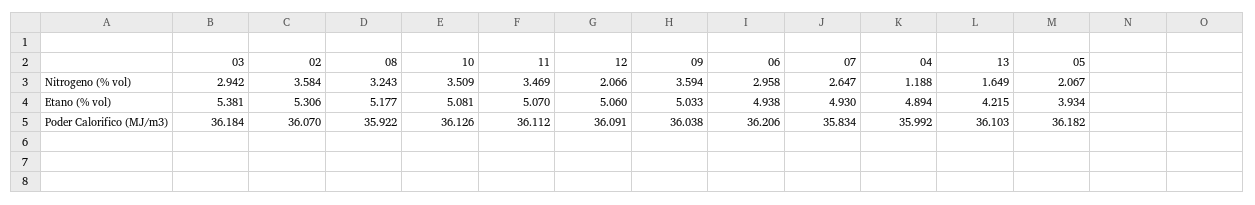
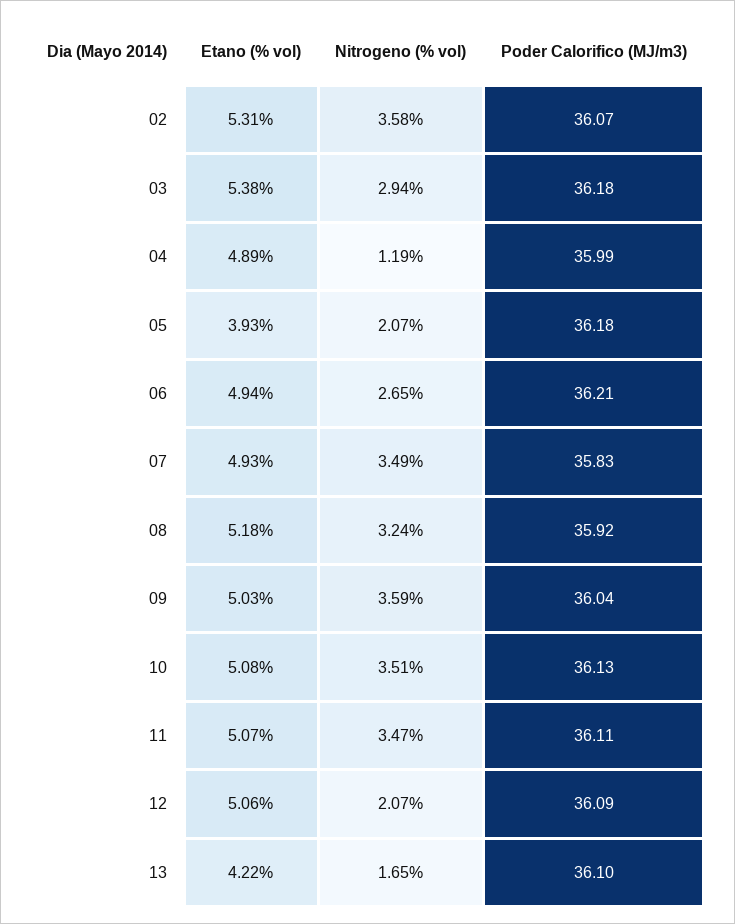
06, Nitrogeno (% vol): 2.958 -> 2.65
07, Nitrogeno (% vol): 2.647 -> 3.49

